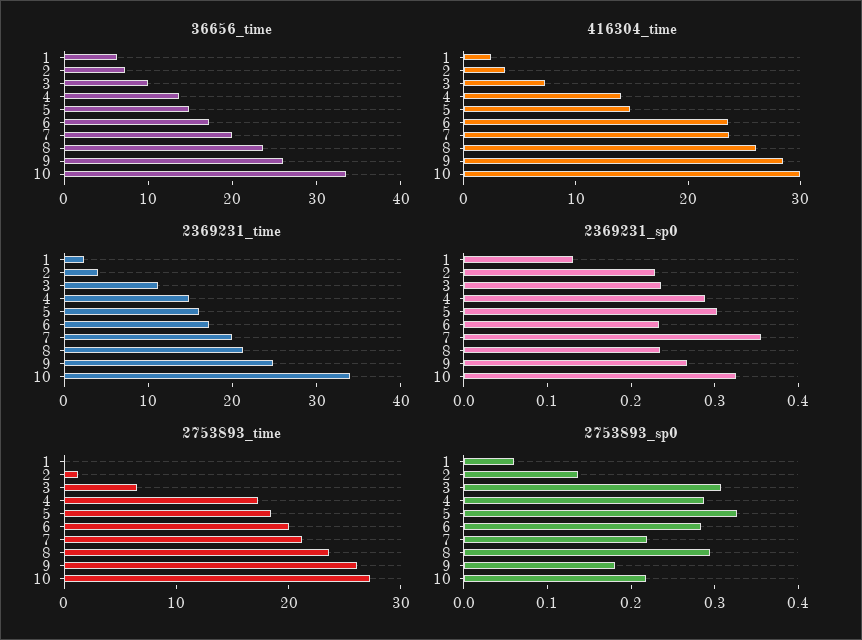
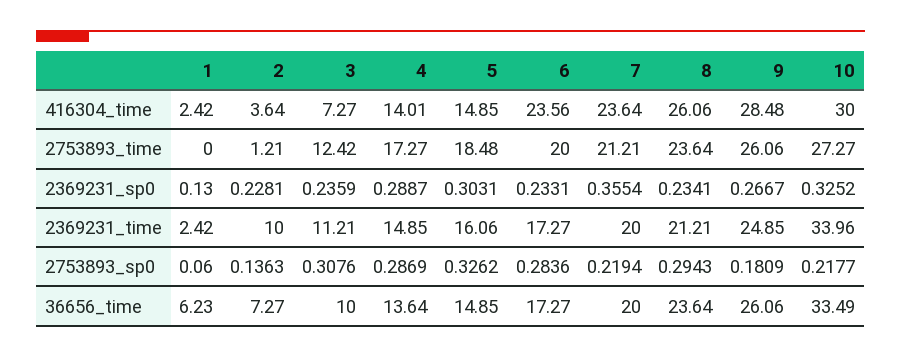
2369231_time, 2: 4 -> 10
2753893_time, 3: 6 -> 12.42

